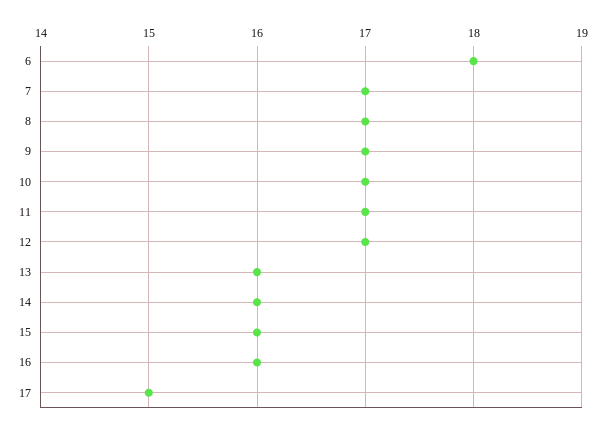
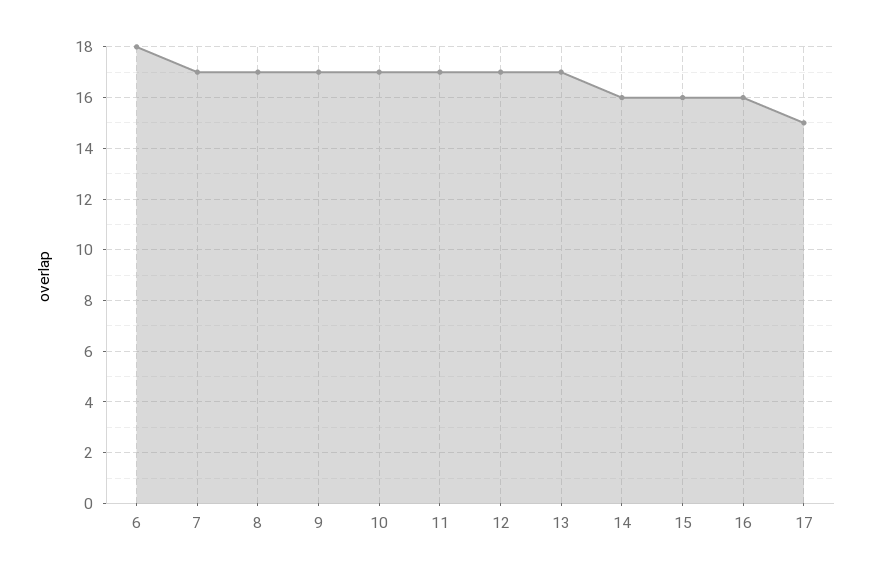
13: 16 -> 17

